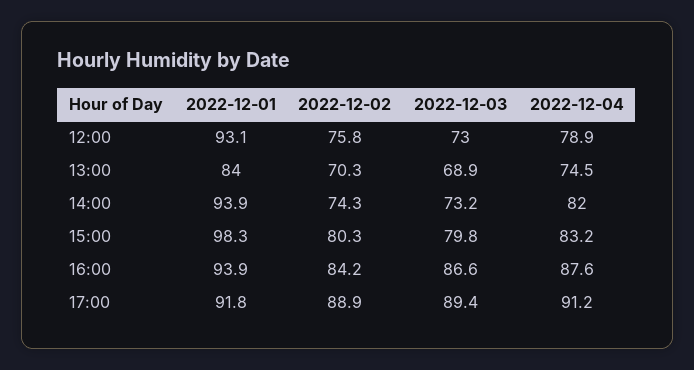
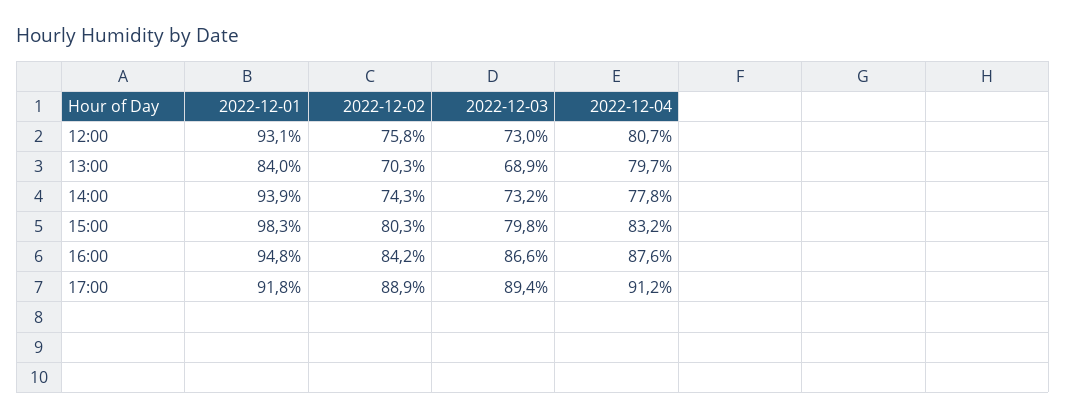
2022-12-04, 12:00: 78.9 -> 80.7
2022-12-04, 13:00: 74.5 -> 79.7
2022-12-04, 14:00: 82 -> 77.8
2022-12-01, 16:00: 93.9 -> 94.8

